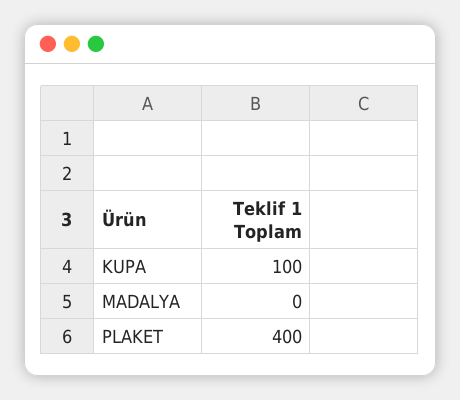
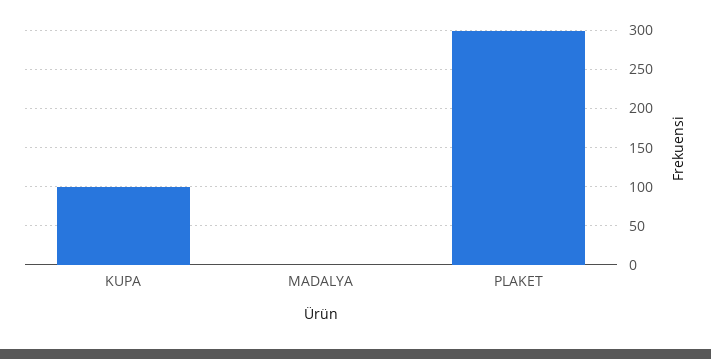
PLAKET: 400 -> 300

